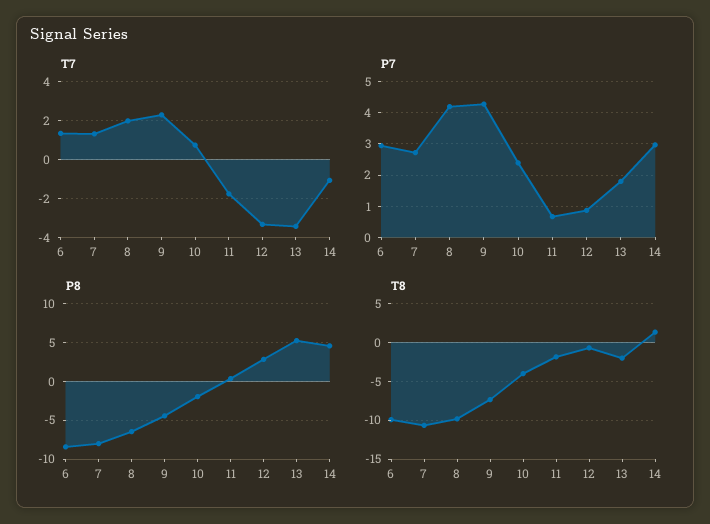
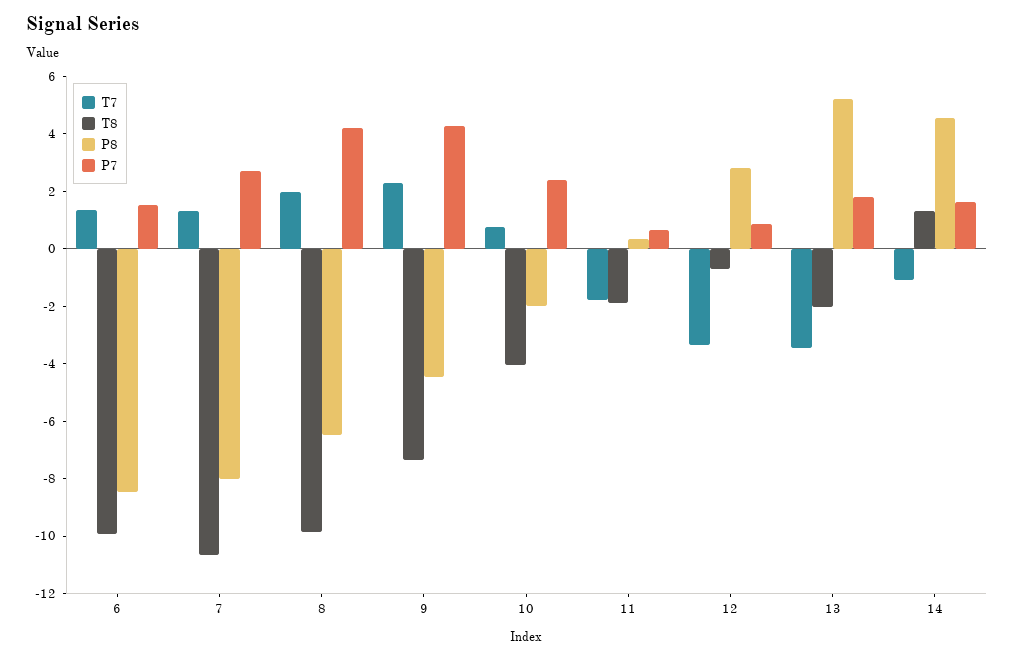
P7, 6: 3 -> 1.5
P7, 14: 3 -> 1.5

